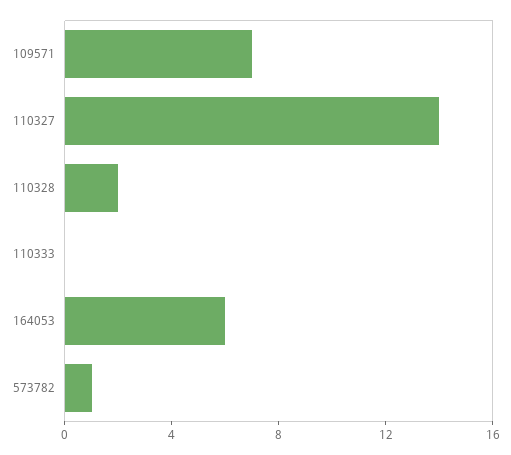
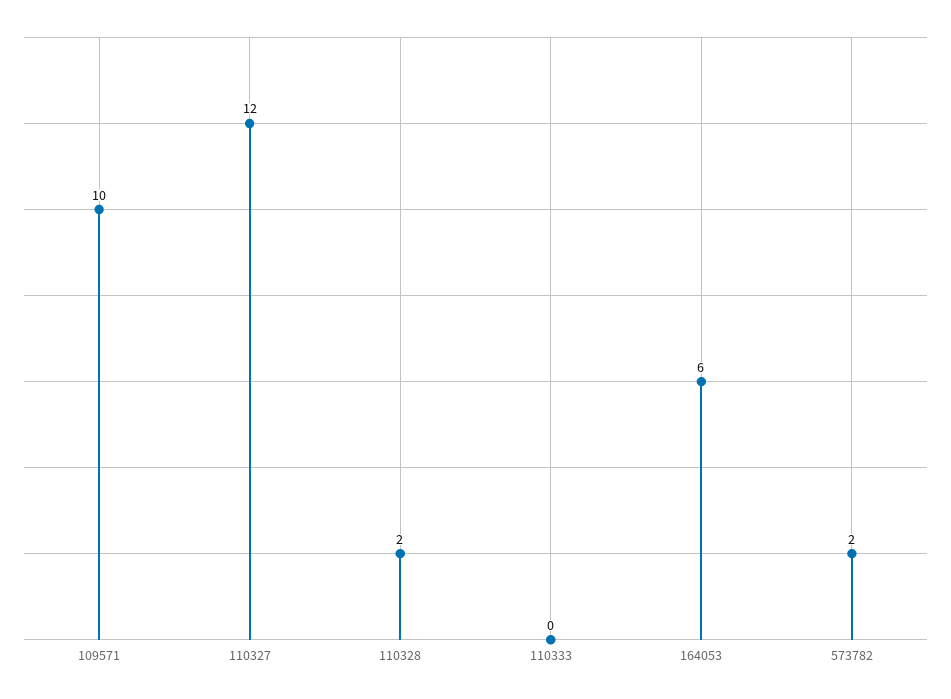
109571: 7 -> 10
110327: 14 -> 12
573782: 1 -> 2

